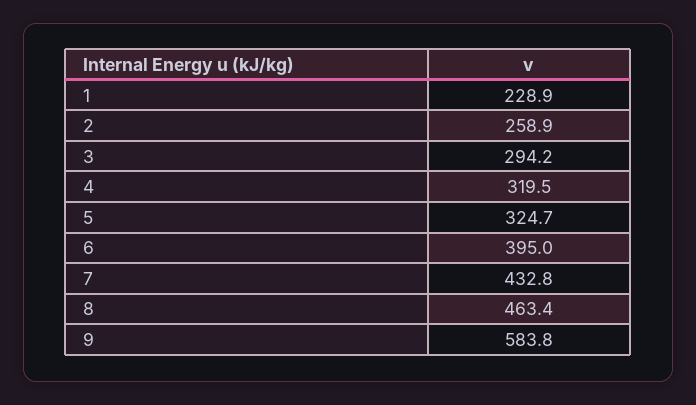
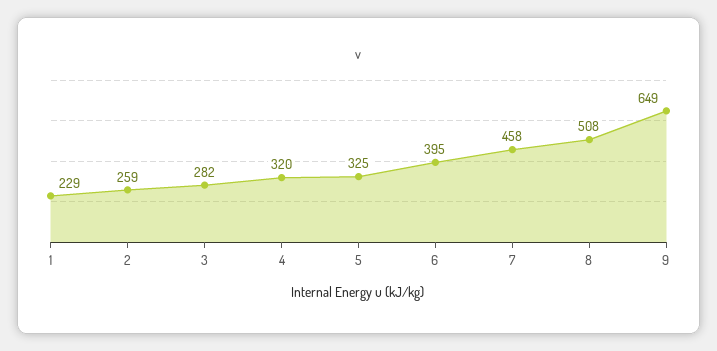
3: 294.2 -> 282
7: 432.8 -> 458
8: 463.4 -> 508
9: 583.8 -> 649

